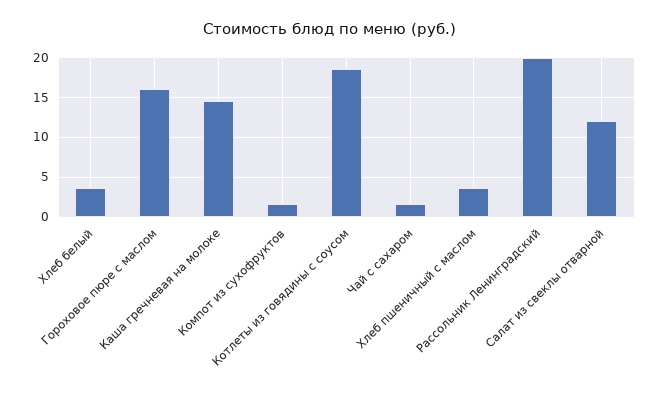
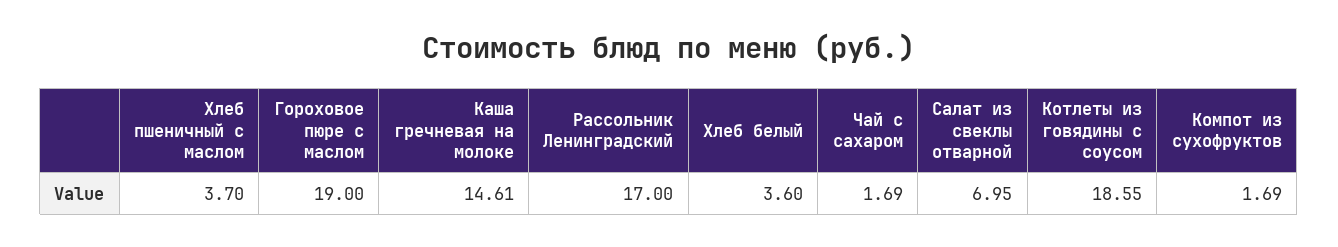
Гороховое пюре с маслом: 16 -> 19
Рассольник Ленинградский: 20 -> 17
Салат из свеклы отварной: 12 -> 6.95

